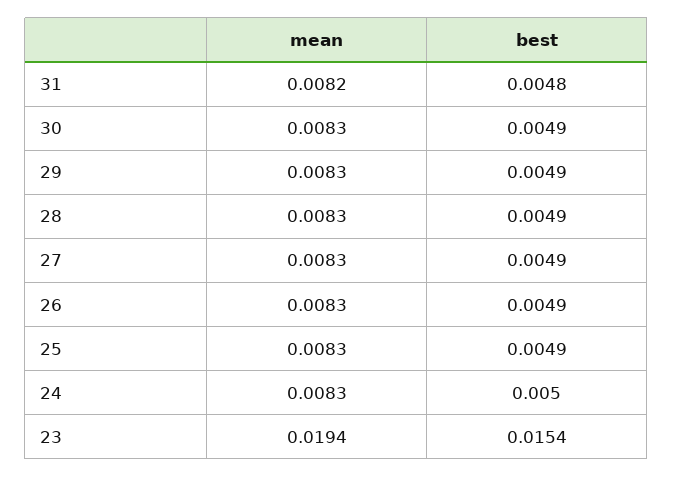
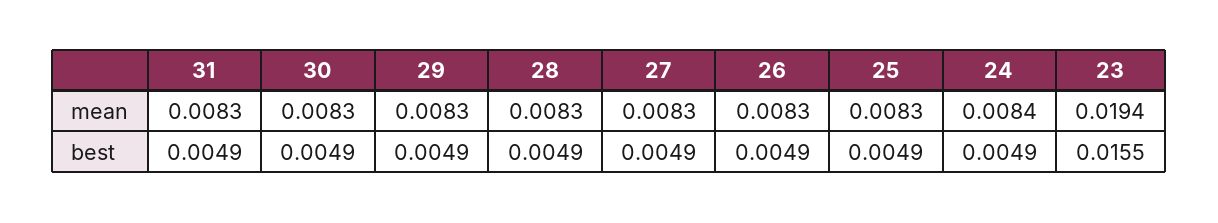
mean, 31: 0.0082 -> 0.0083
best, 31: 0.0048 -> 0.0049
mean, 24: 0.0083 -> 0.0084
best, 24: 0.005 -> 0.0049
best, 23: 0.0154 -> 0.0155

